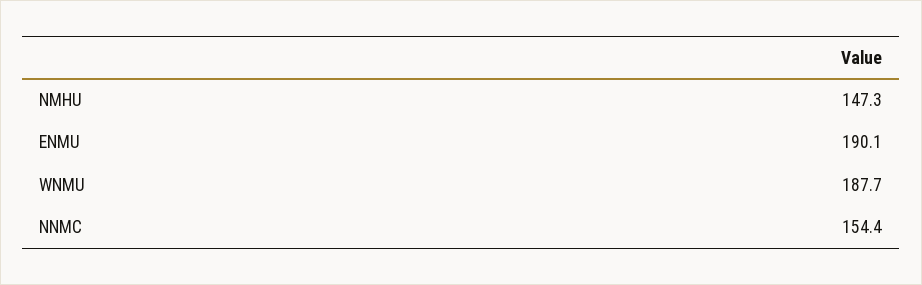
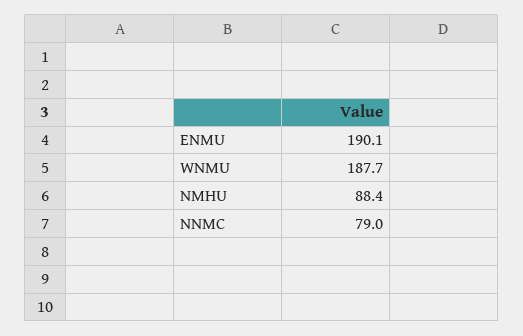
NMHU: 147.3 -> 88.4
NNMC: 154.4 -> 79

